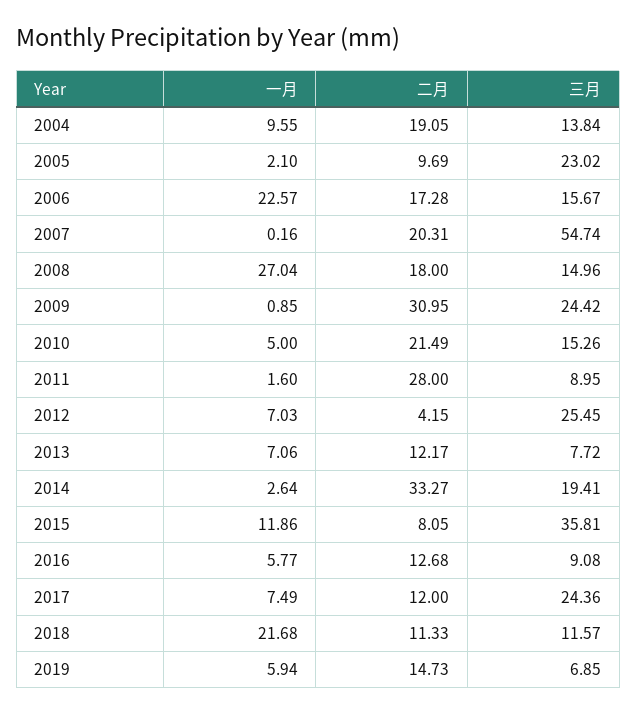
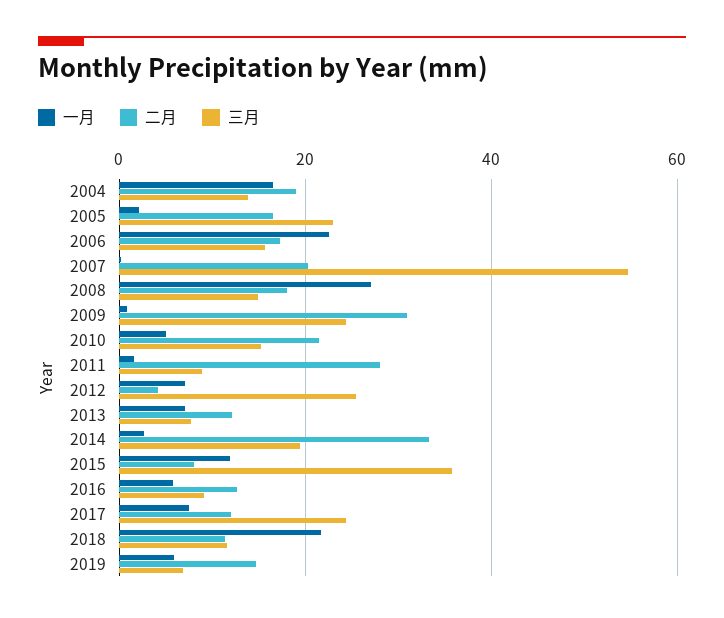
一月, 2004: 9.55 -> 16
二月, 2005: 9.69 -> 16

